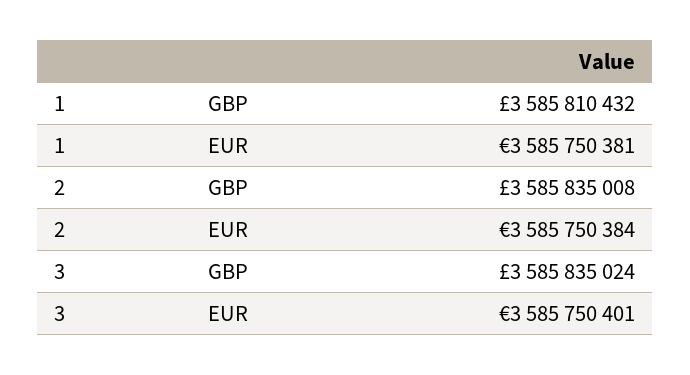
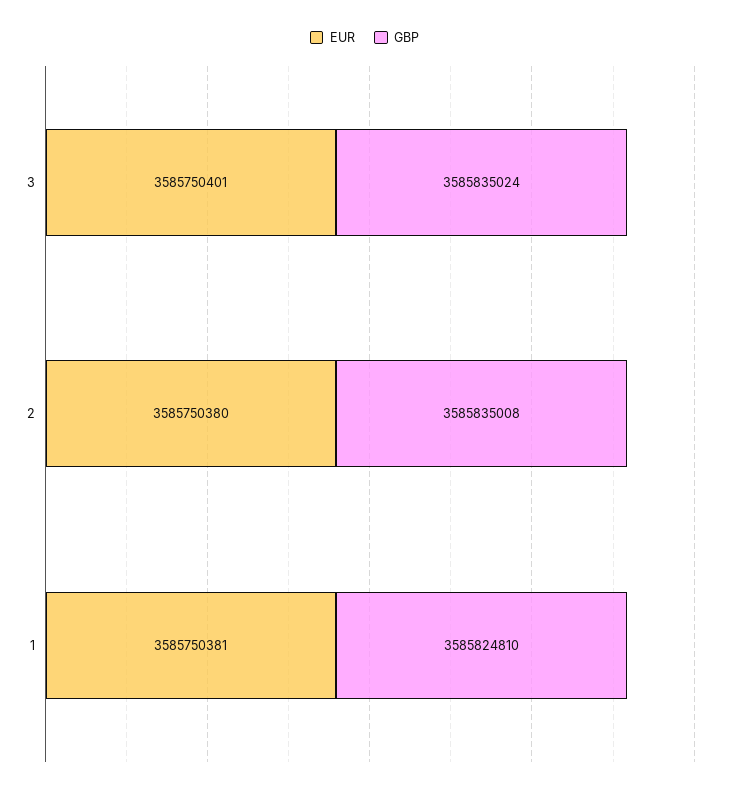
GBP, 1: 3585810432 -> 3585824810
EUR, 2: 3585750384 -> 3585750380

